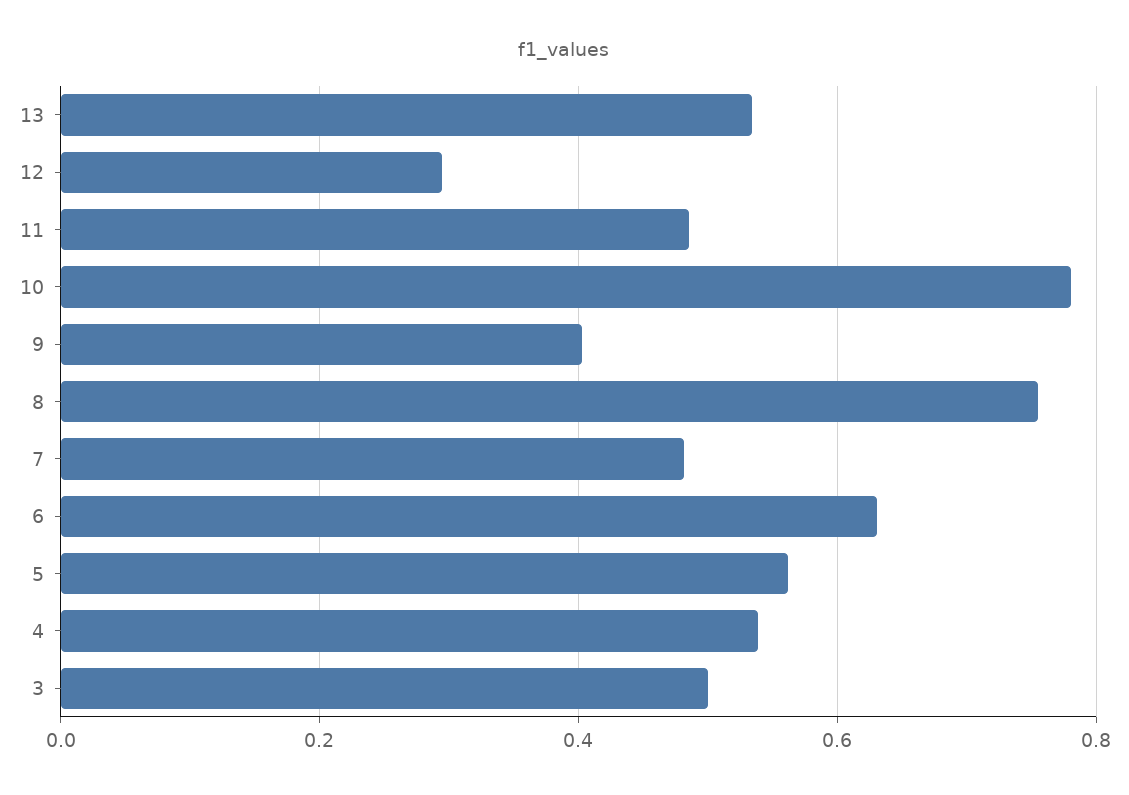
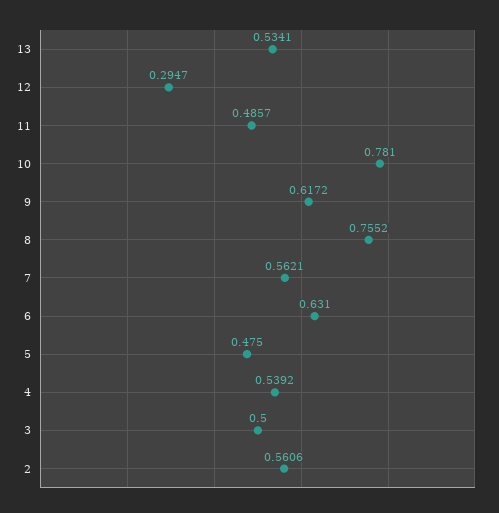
9: 0.4 -> 0.6172
7: 0.48 -> 0.5621
5: 0.56 -> 0.475
2: none -> 0.5606

